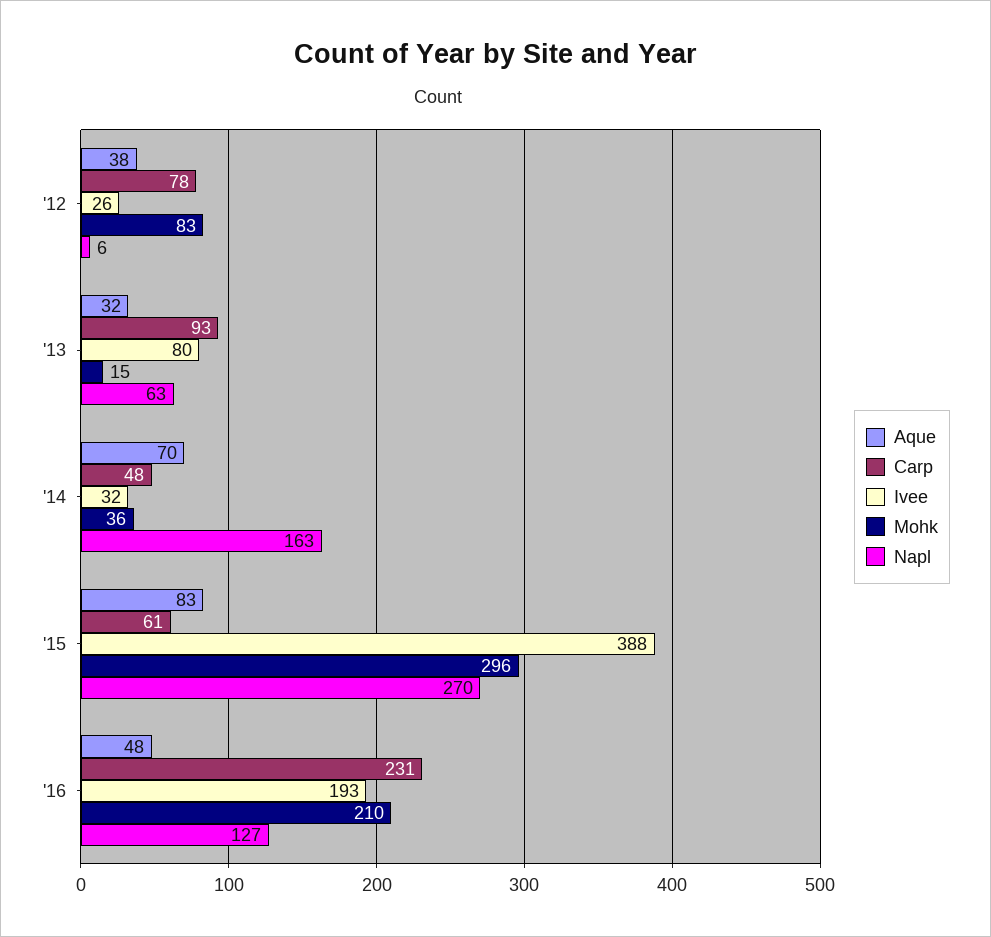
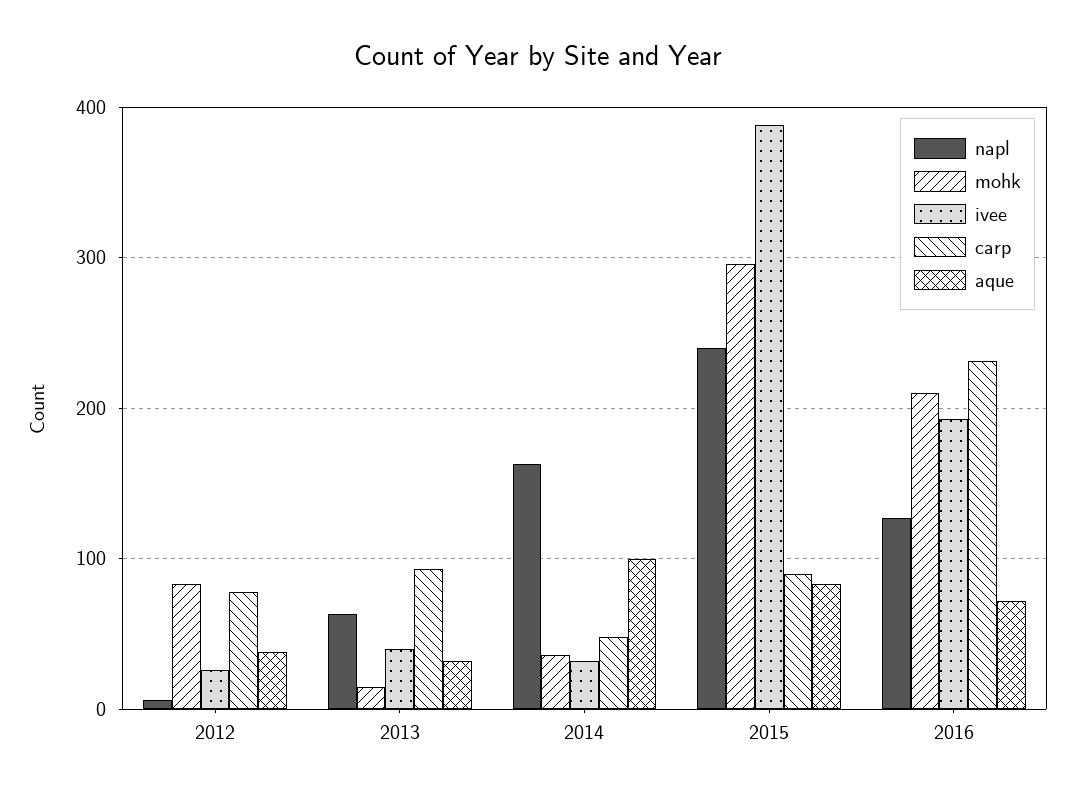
Ivee, '13: 80 -> 40
Aque, '14: 70 -> 100
Carp, '15: 61 -> 90
Napl, '15: 270 -> 240
Aque, '16: 48 -> 70

